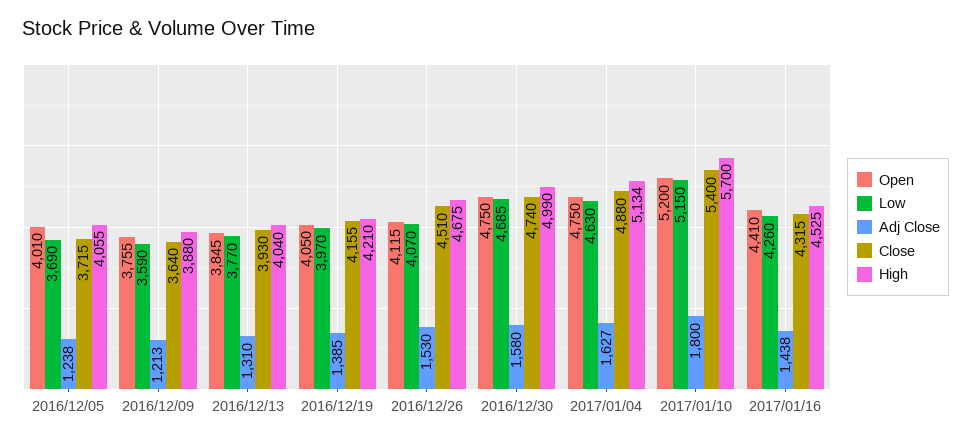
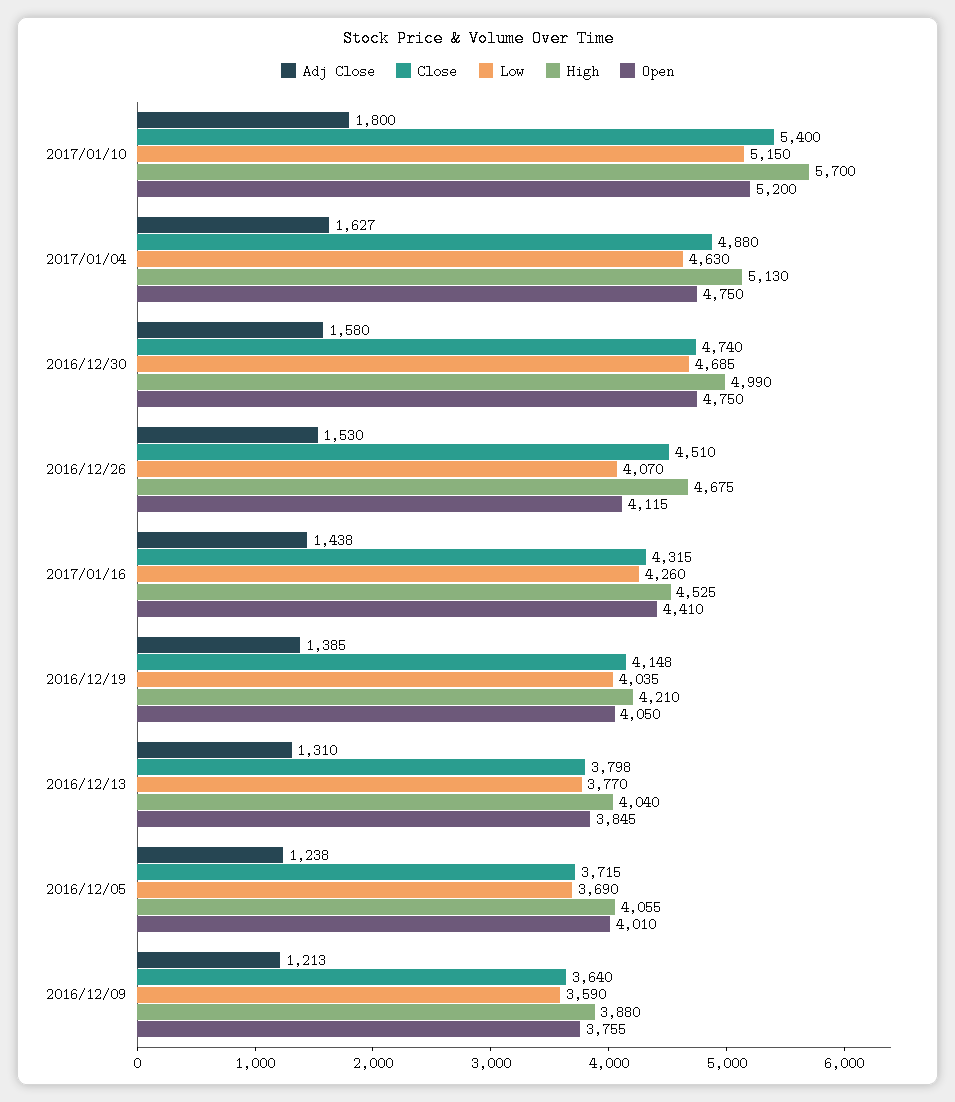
Close, 2016/12/13: 3930 -> 3798
Low, 2016/12/19: 3970 -> 4035
Close, 2016/12/19: 4155 -> 4148
High, 2017/01/04: 5134 -> 5130

